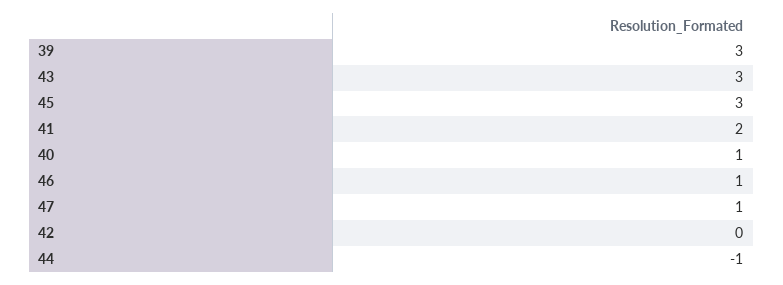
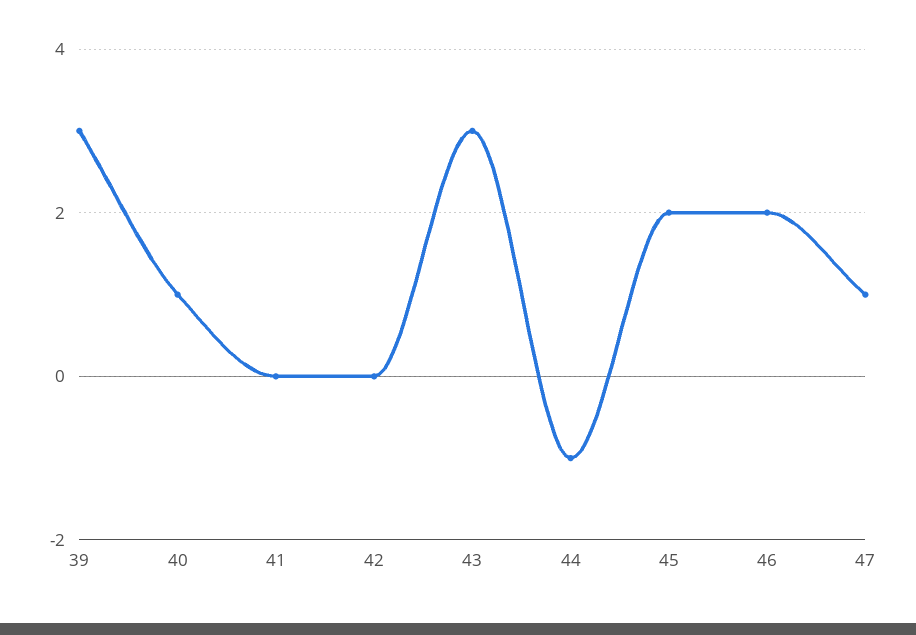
45: 3 -> 2
41: 2 -> 0
46: 1 -> 2

